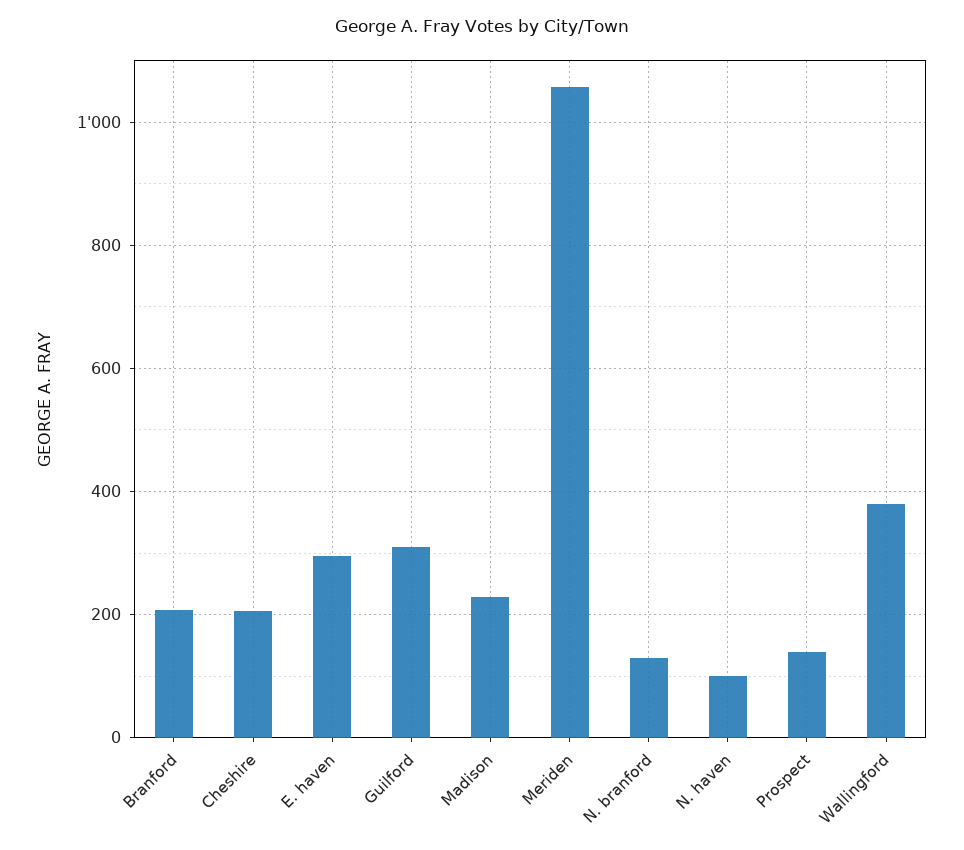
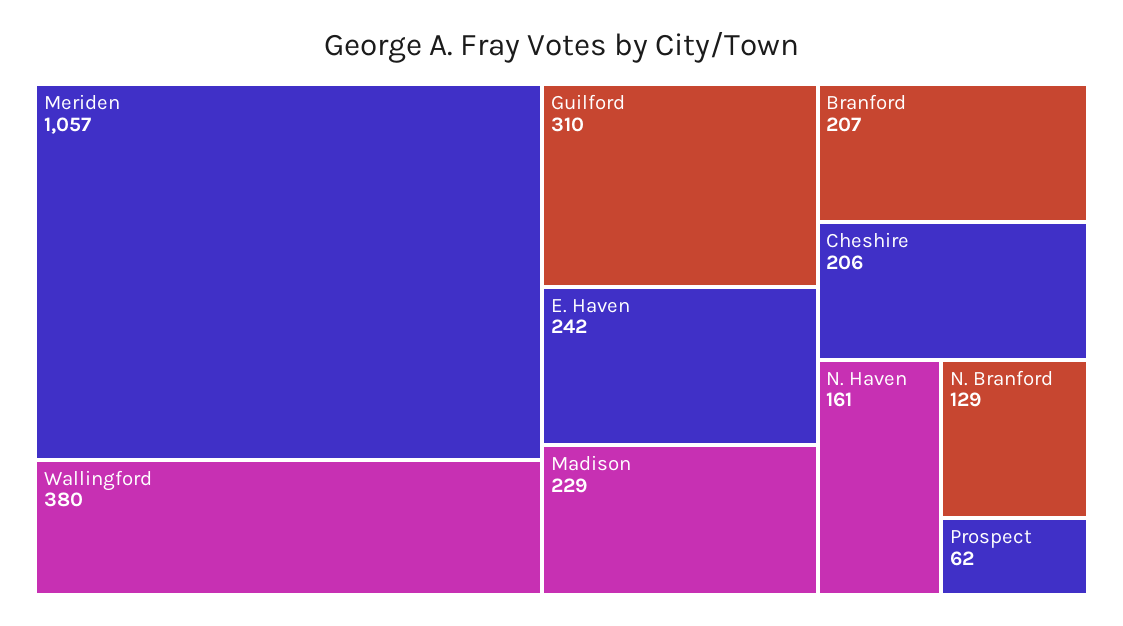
E. haven: 300 -> 242
N. haven: 100 -> 161
Prospect: 140 -> 62

